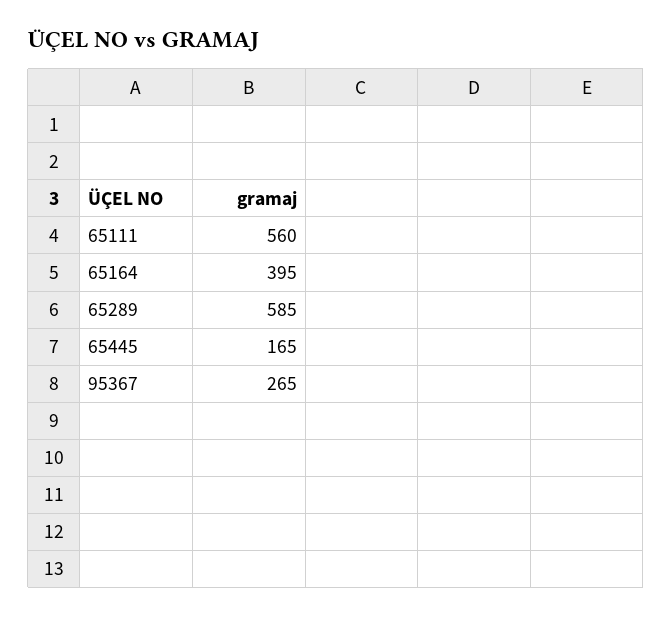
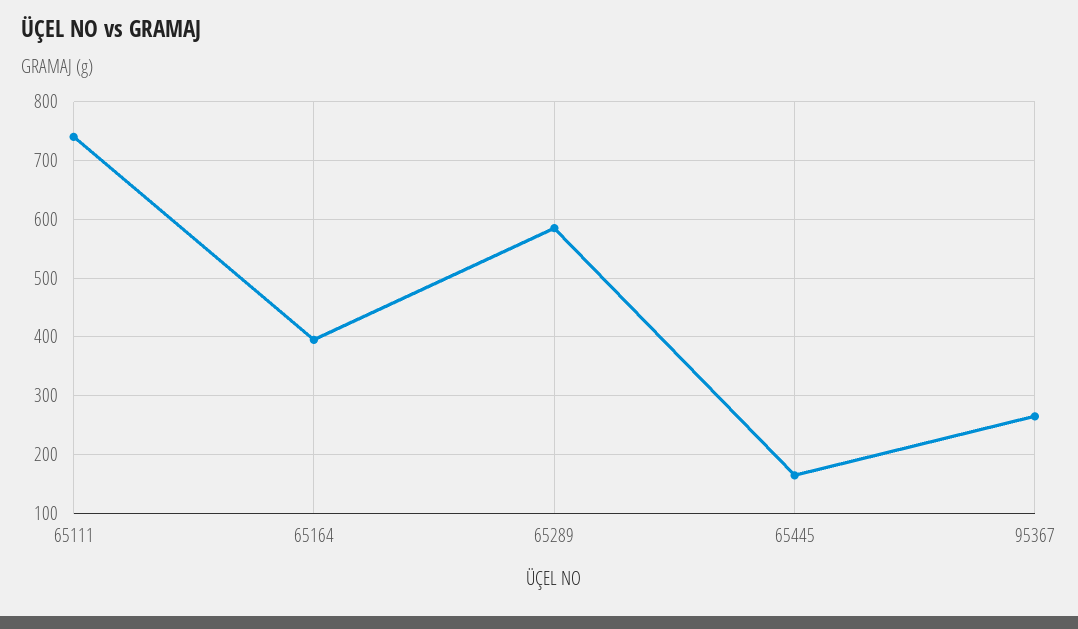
65111: 560 -> 740

